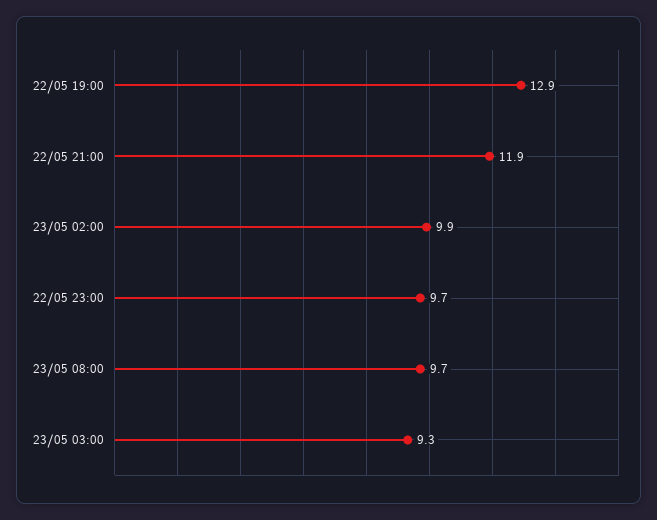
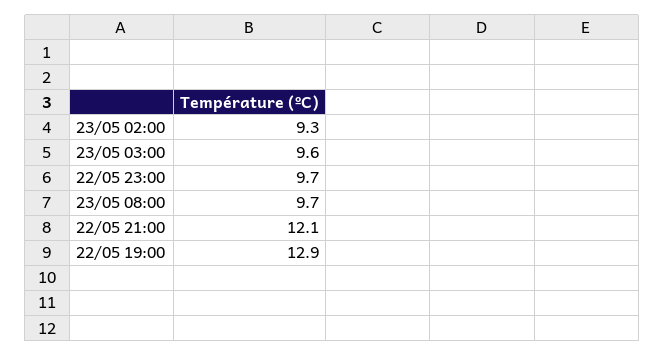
22/05 21:00: 11.9 -> 12.1
23/05 02:00: 9.9 -> 9.3
23/05 03:00: 9.3 -> 9.6

